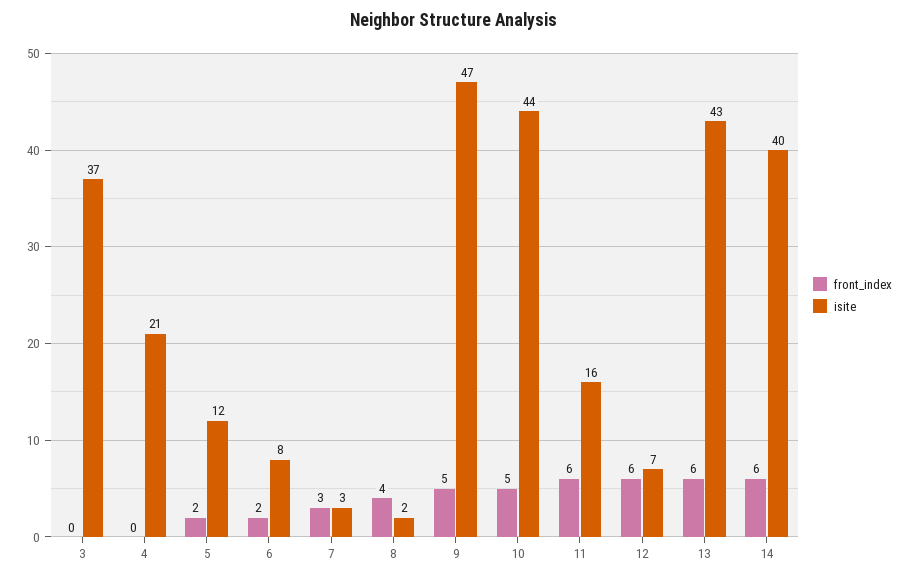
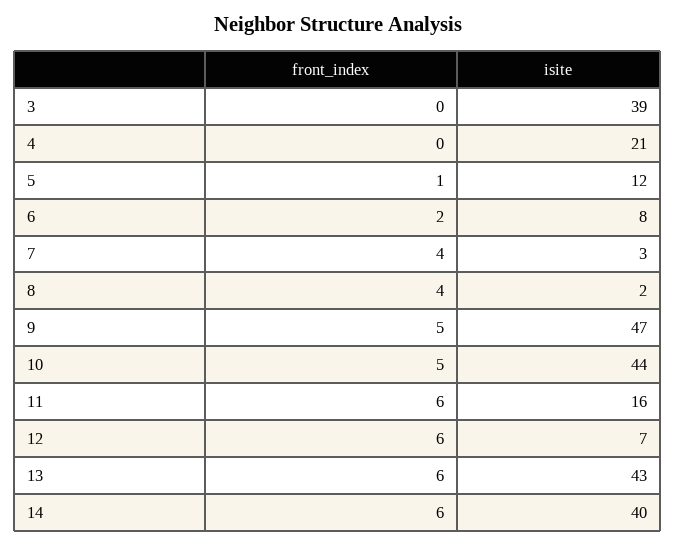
isite, 3: 37 -> 39
front_index, 5: 2 -> 1
front_index, 7: 3 -> 4

